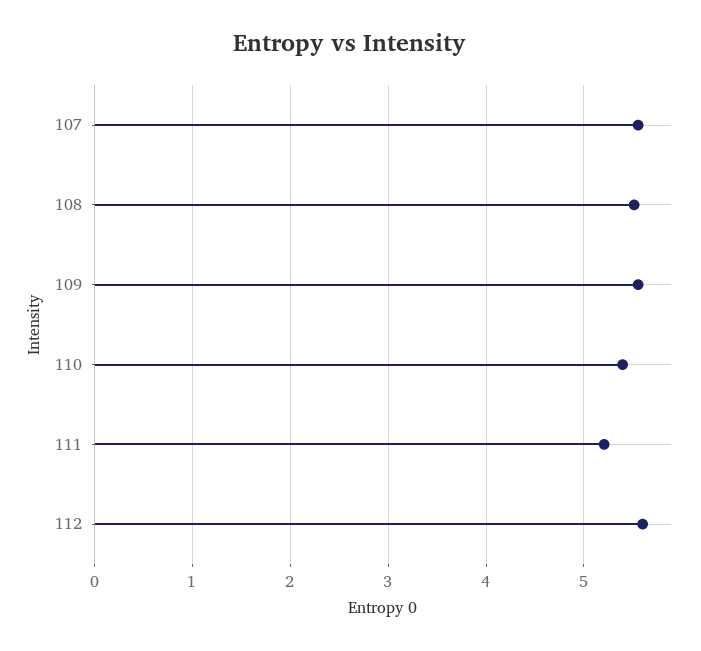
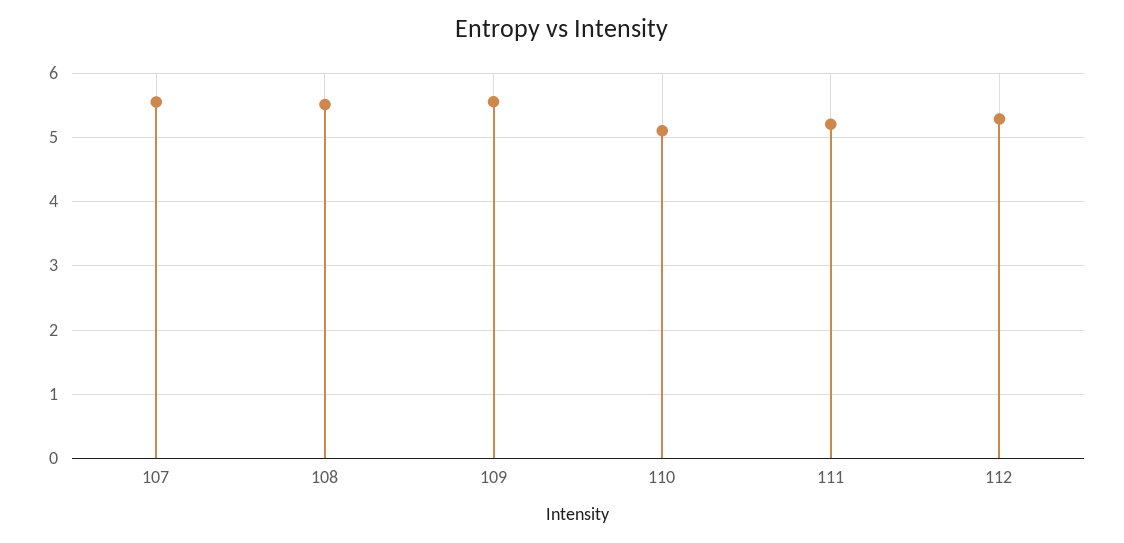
110: 5.4 -> 5.1
112: 5.6 -> 5.3

